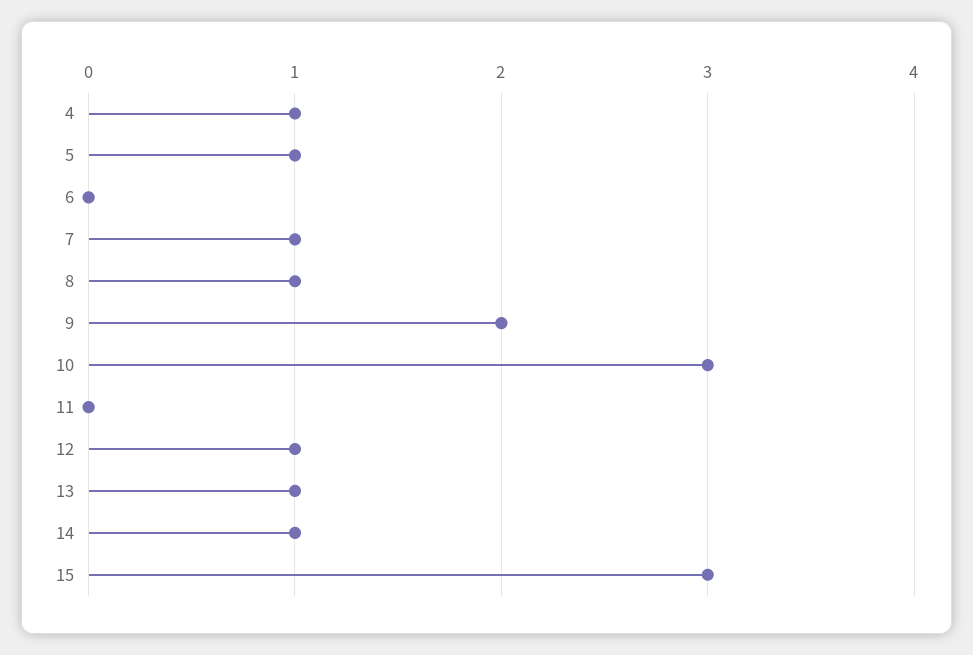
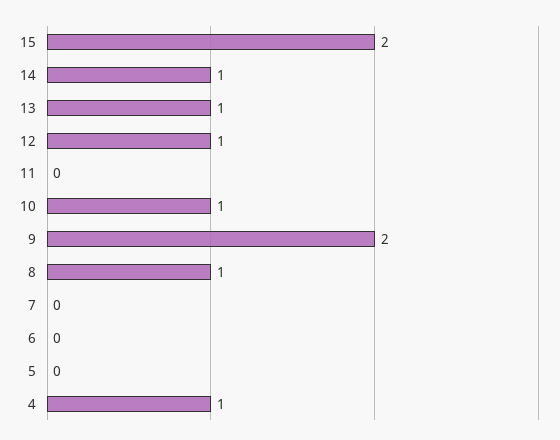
5: 1 -> 0
7: 1 -> 0
10: 3 -> 1
15: 3 -> 2

